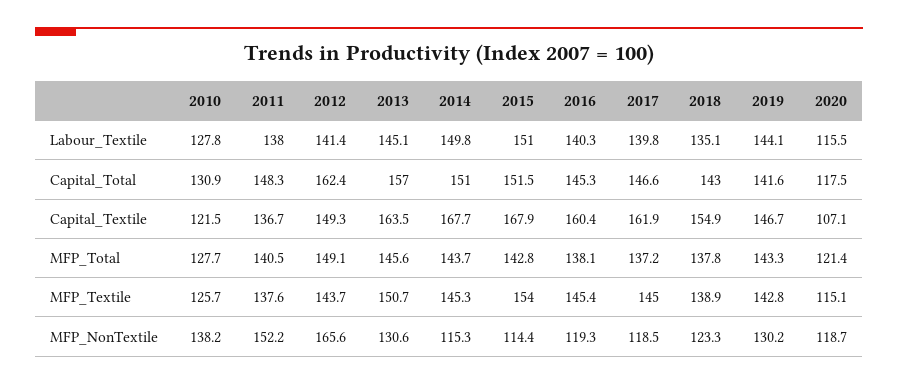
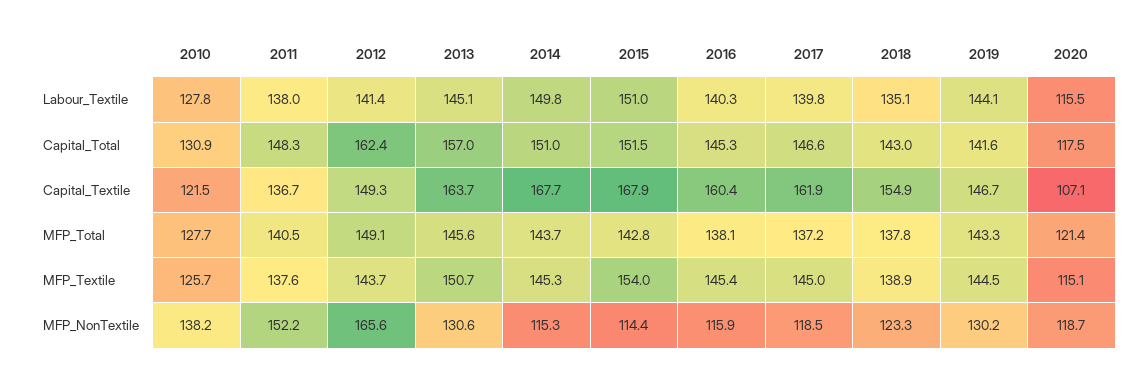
2013, Capital_Textile: 163.5 -> 163.7
2019, MFP_Textile: 142.8 -> 144.5
2016, MFP_NonTextile: 119.3 -> 115.9

